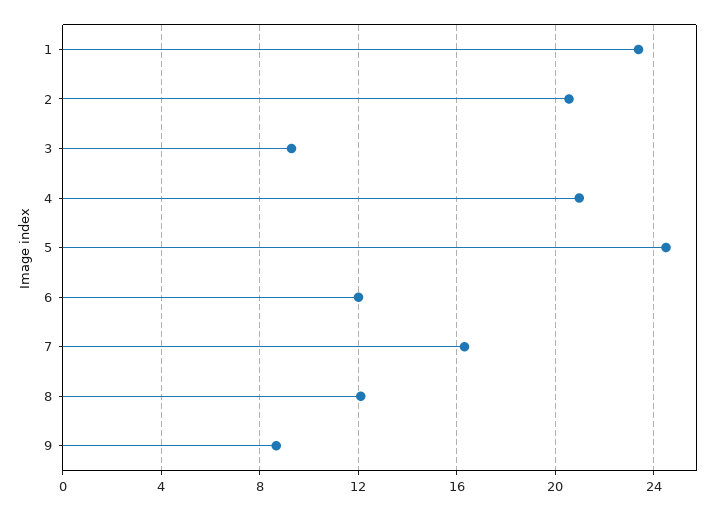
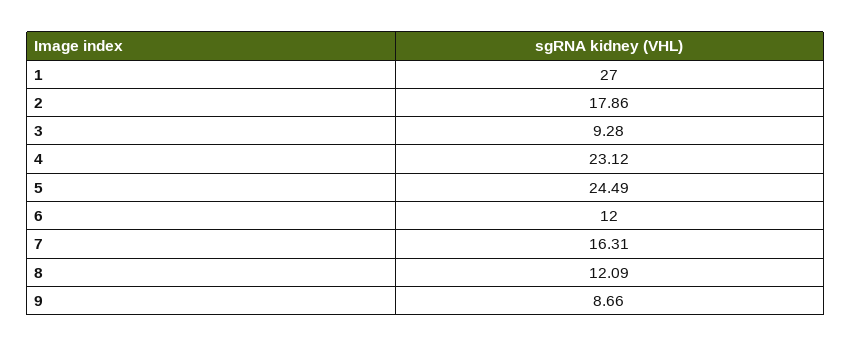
1: 23.5 -> 27
2: 20.5 -> 17.86
4: 21 -> 23.12

